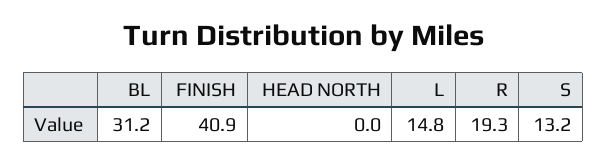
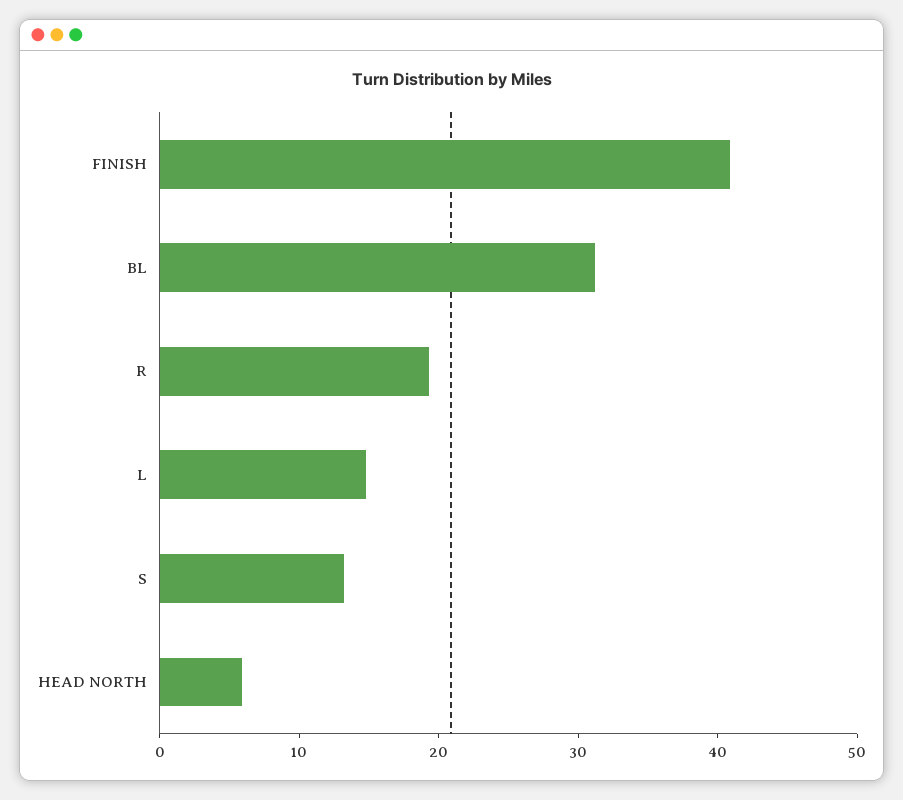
HEAD NORTH: 0 -> 6

